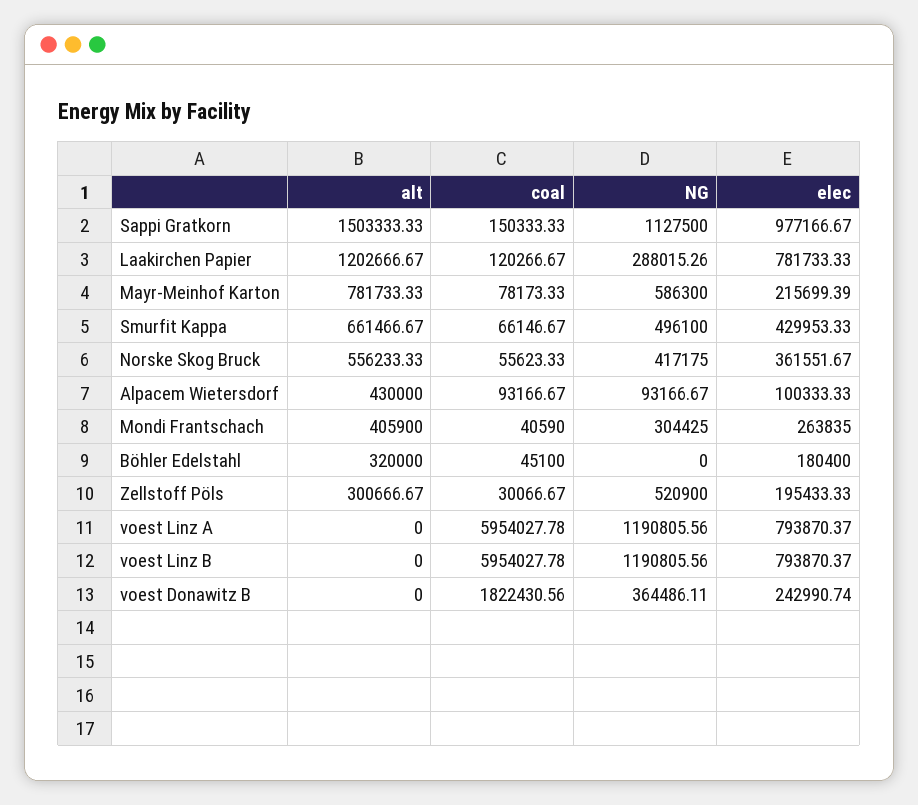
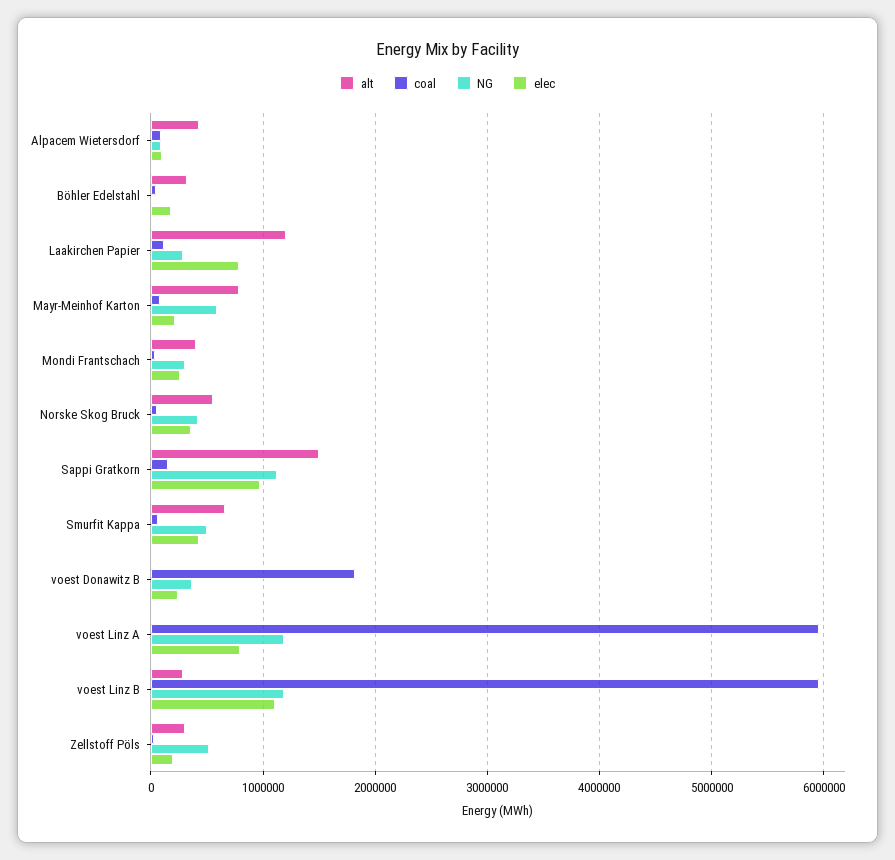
alt, voest Linz B: 0 -> 300000
elec, voest Linz B: 793870.37 -> 1100000

